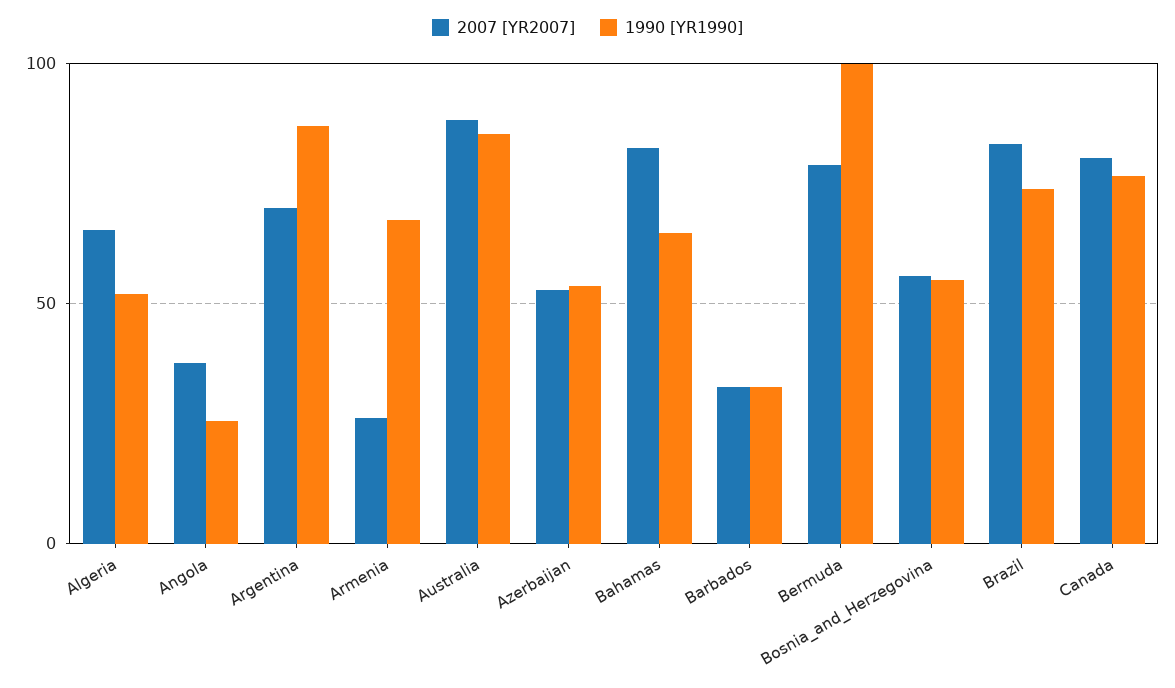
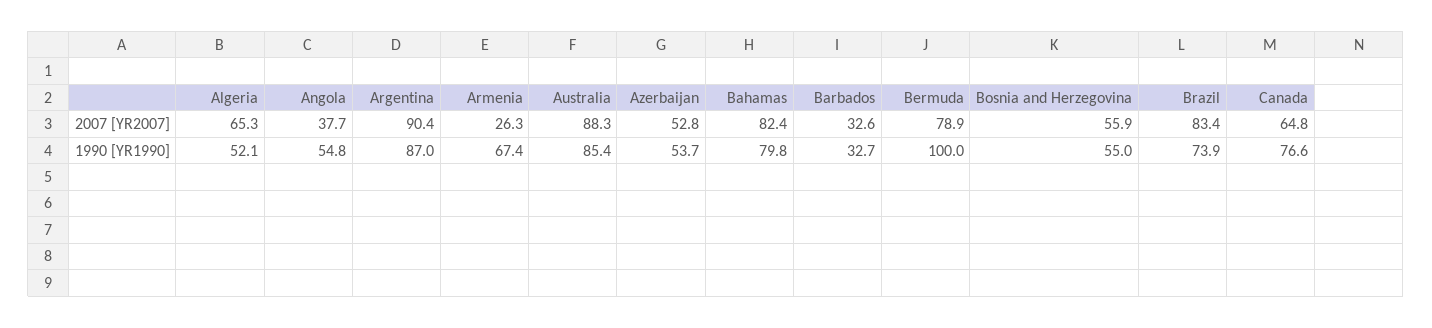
1990 [YR1990], Angola: 25 -> 54.8
2007 [YR2007], Argentina: 70 -> 90.4
1990 [YR1990], Bahamas: 65 -> 79.8
2007 [YR2007], Canada: 80 -> 64.8

